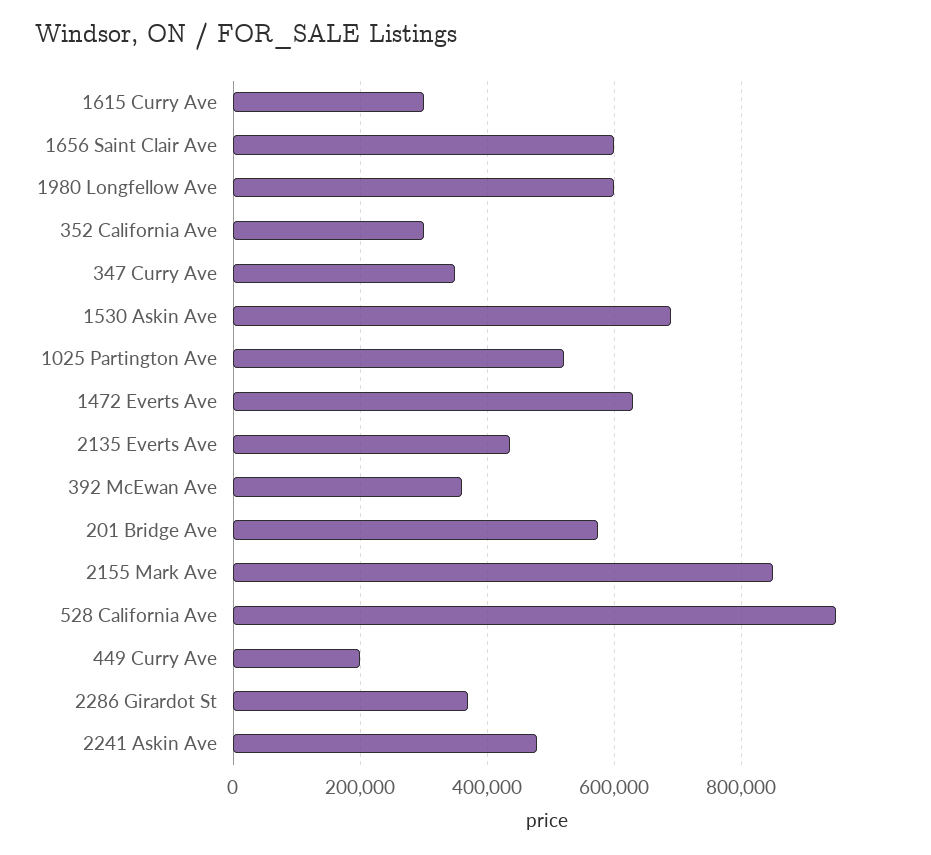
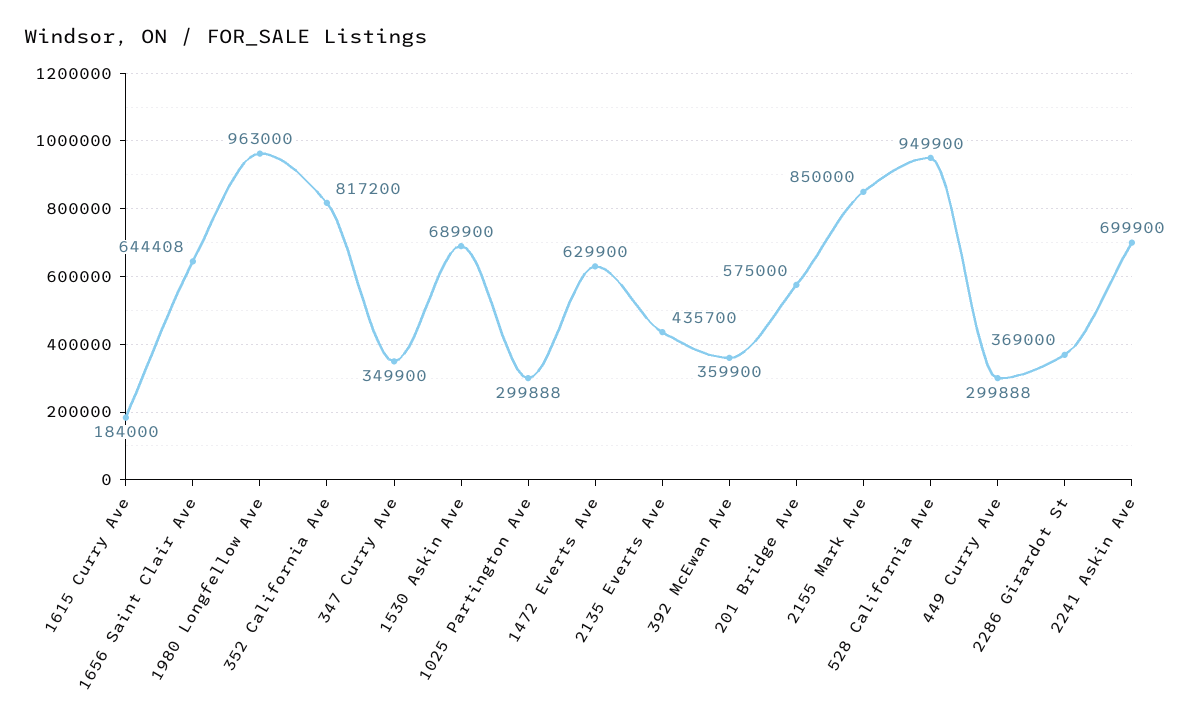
1615 Curry Ave: 300000 -> 184000
1656 Saint Clair Ave: 600000 -> 644408
1980 Longfellow Ave: 600000 -> 963000
352 California Ave: 300000 -> 817200
1025 Partington Ave: 520000 -> 299888
449 Curry Ave: 200000 -> 299888
2241 Askin Ave: 480000 -> 699900

